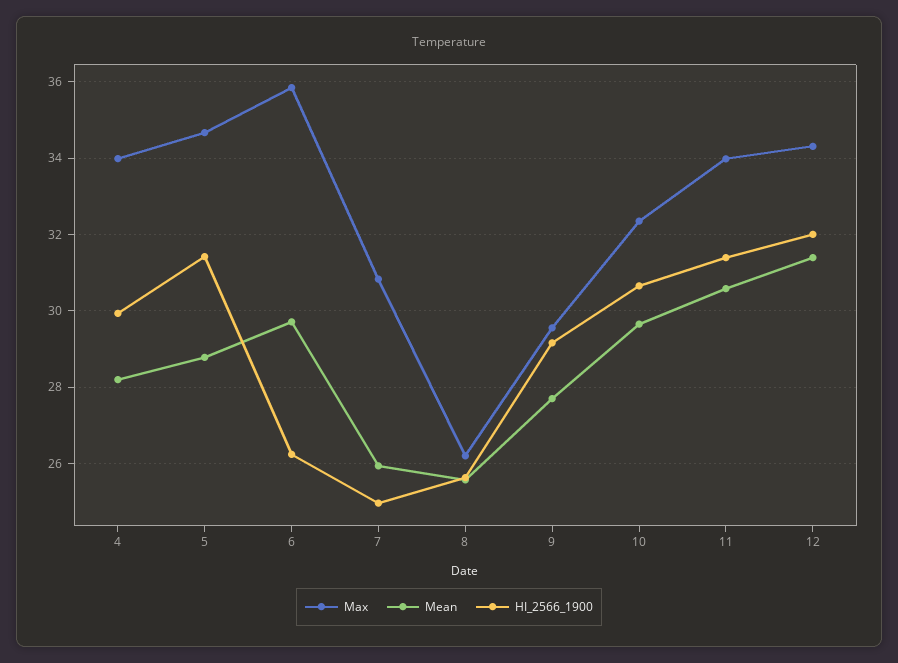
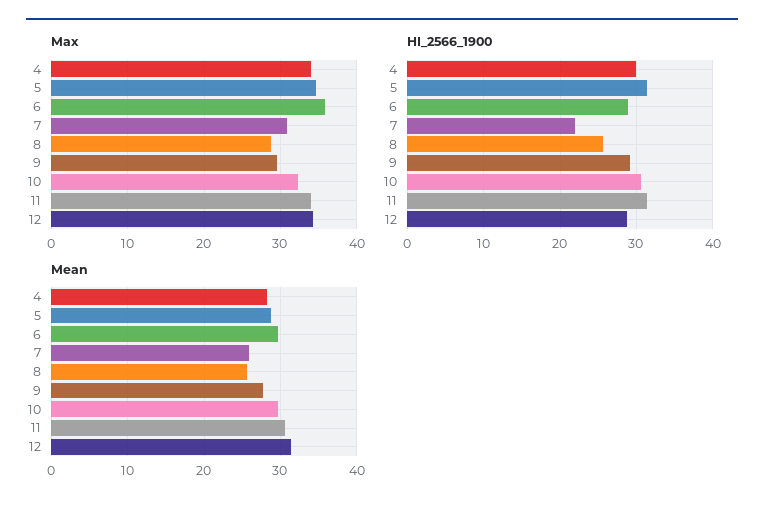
HI_2566_1900, 6: 26.2 -> 29
HI_2566_1900, 7: 25 -> 22
Max, 8: 26.2 -> 29
HI_2566_1900, 12: 32 -> 29

